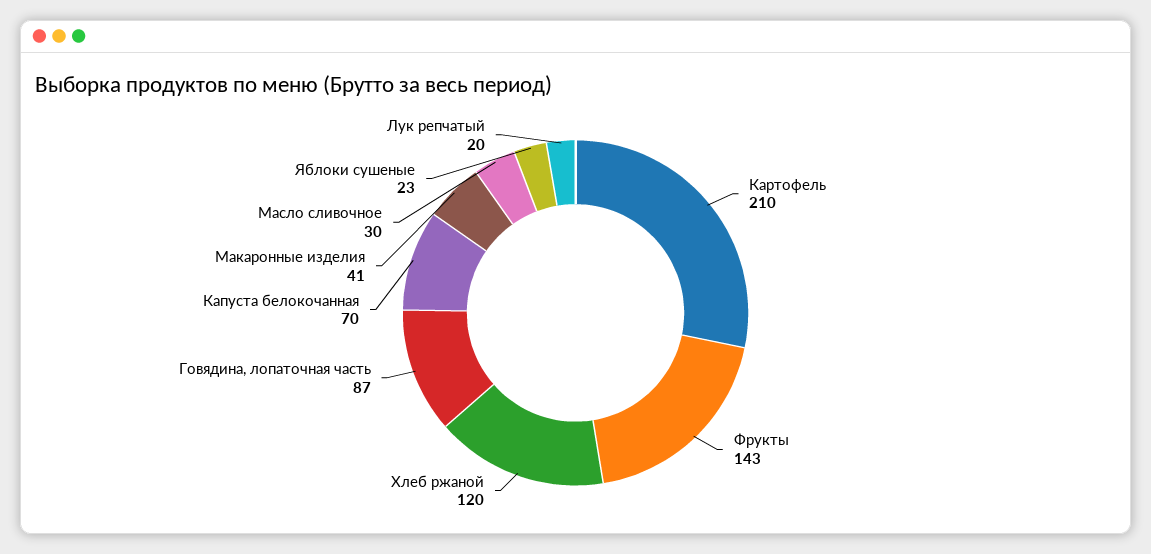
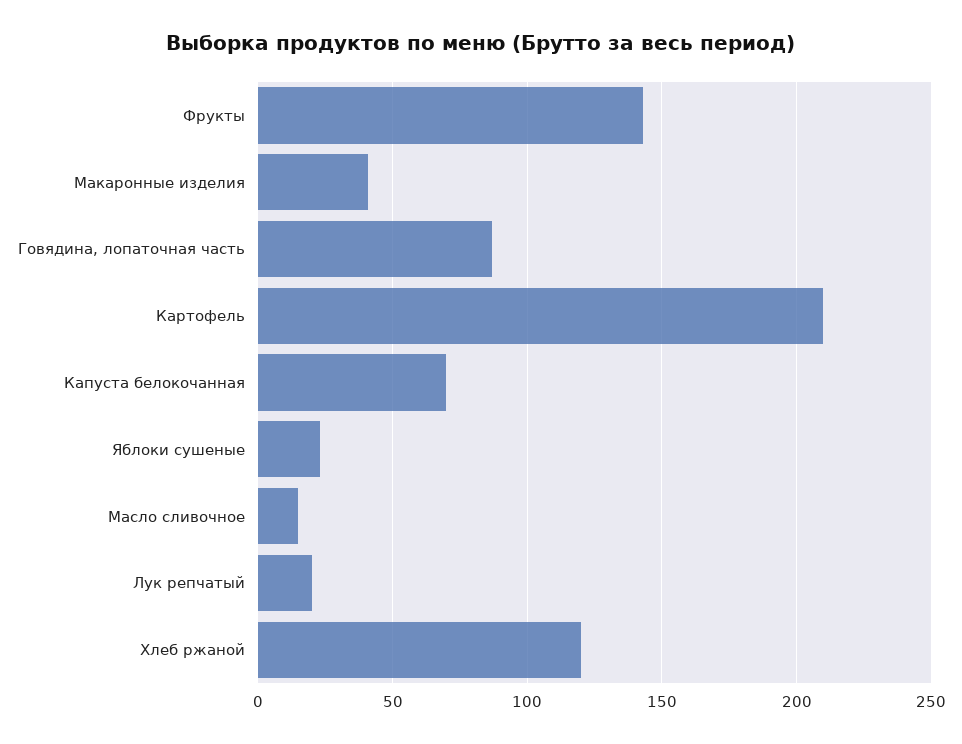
Масло сливочное: 30 -> 15

